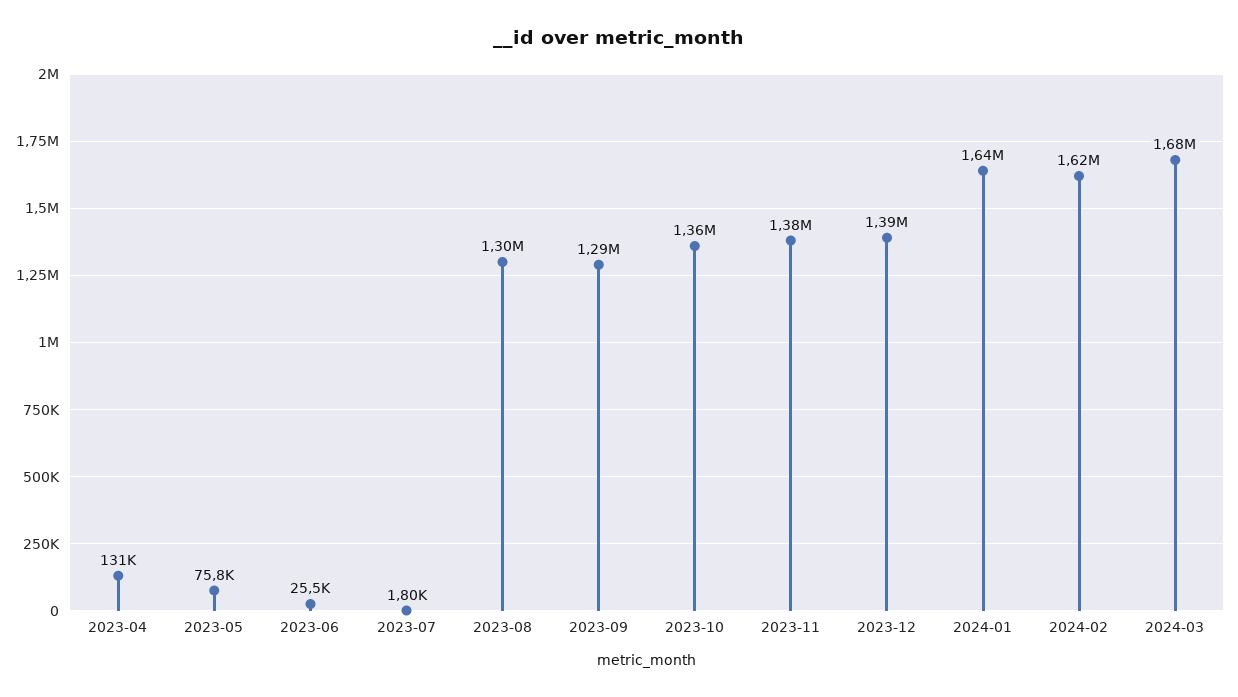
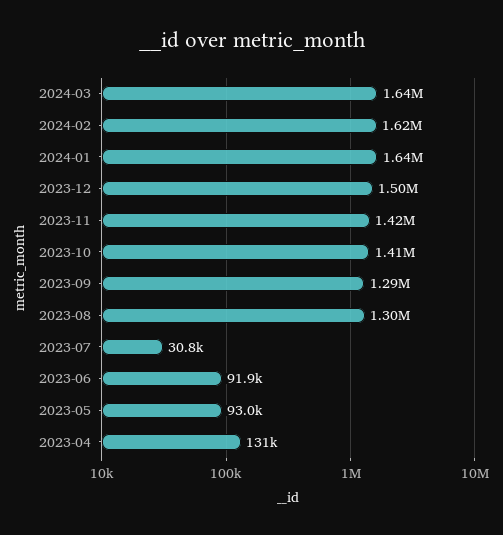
2023-05: 75800 -> 93000
2023-06: 25500 -> 91900
2023-07: 1800 -> 30800
2023-10: 1360000 -> 1410000
2023-11: 1380000 -> 1420000
2023-12: 1390000 -> 1500000
2024-03: 1680000 -> 1640000

